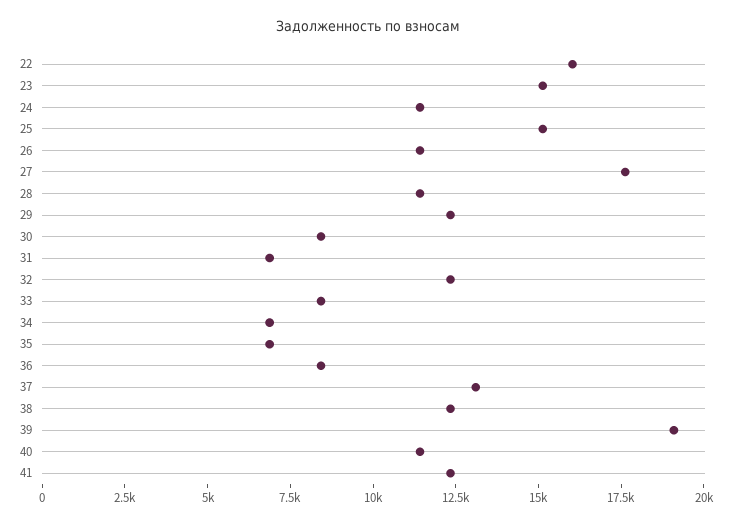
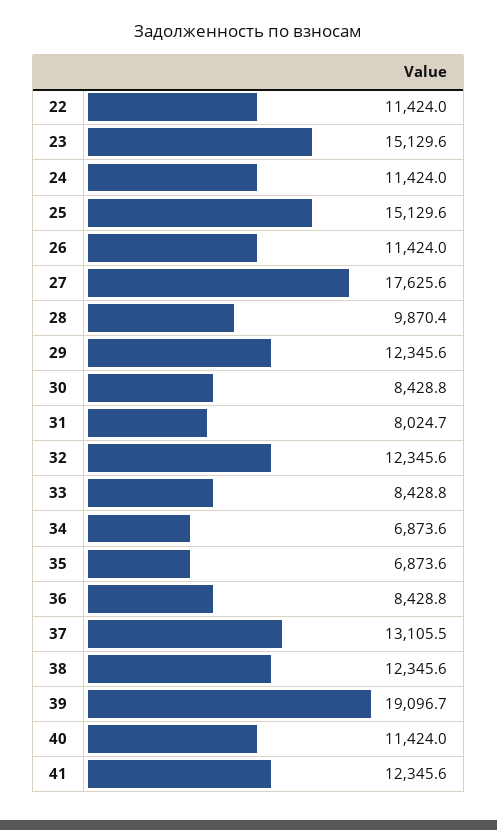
22: 16000 -> 11424
28: 11500 -> 9870.4
31: 7000 -> 8024.7

